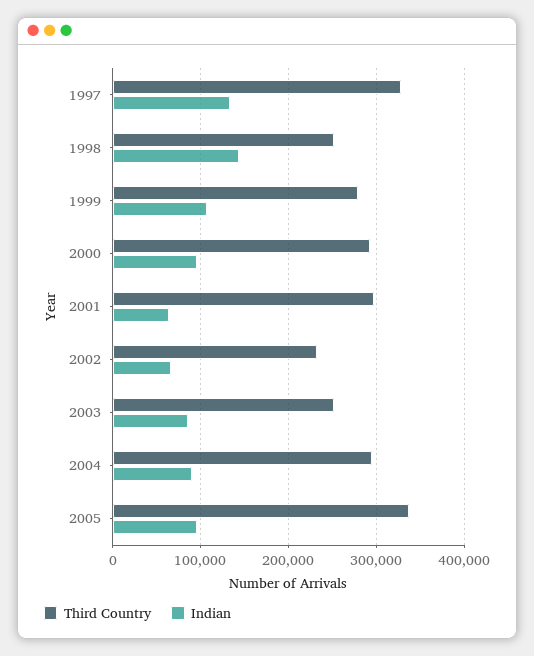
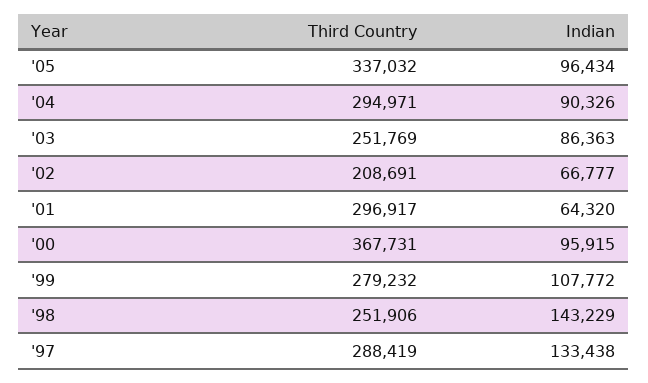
Third Country, 1997: 330000 -> 288419
Third Country, 2000: 290000 -> 367731
Third Country, 2002: 230000 -> 208691

